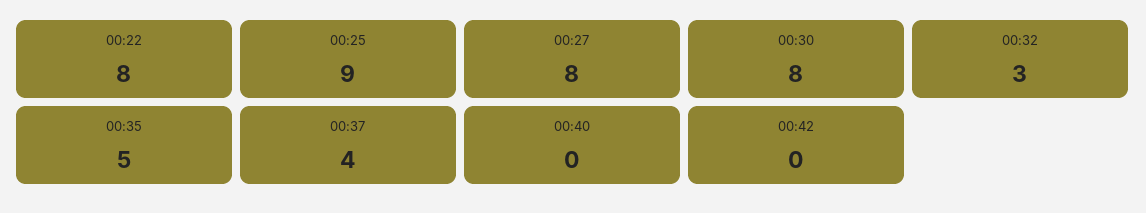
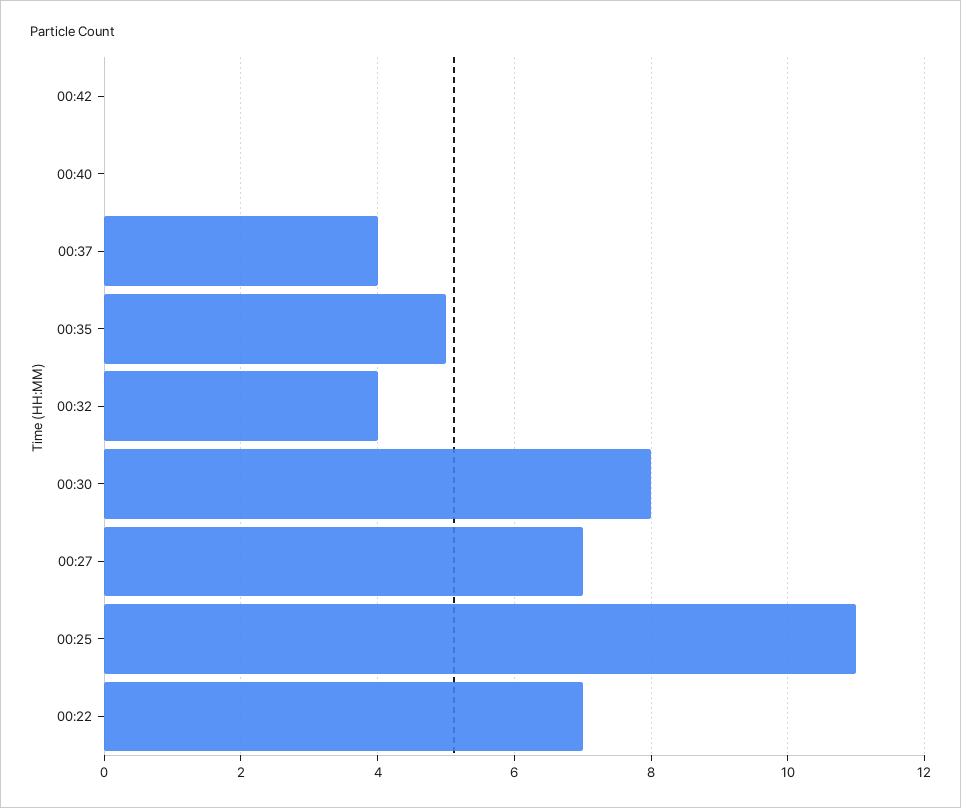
00:22: 8 -> 7
00:25: 9 -> 11
00:27: 8 -> 7
00:32: 3 -> 4

